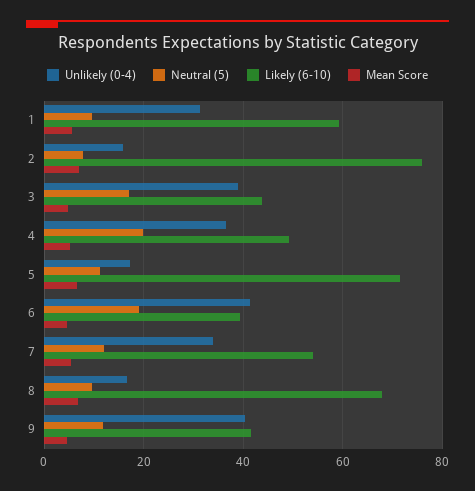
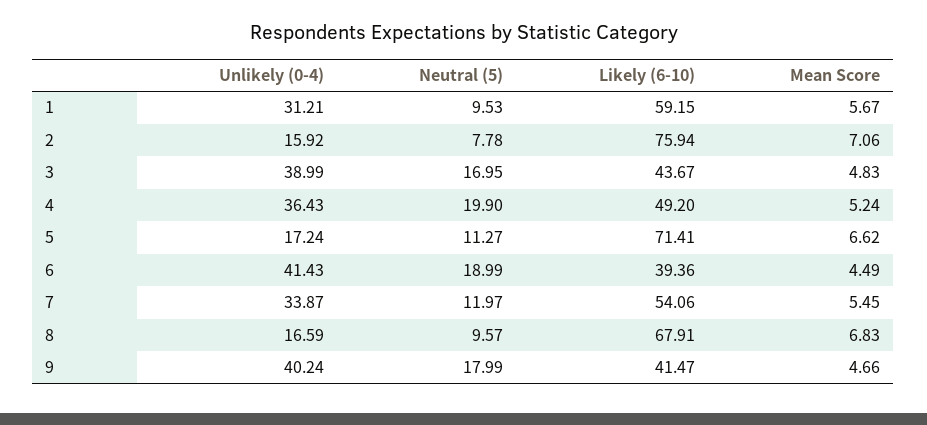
Neutral (5), 9: 12 -> 17.99

